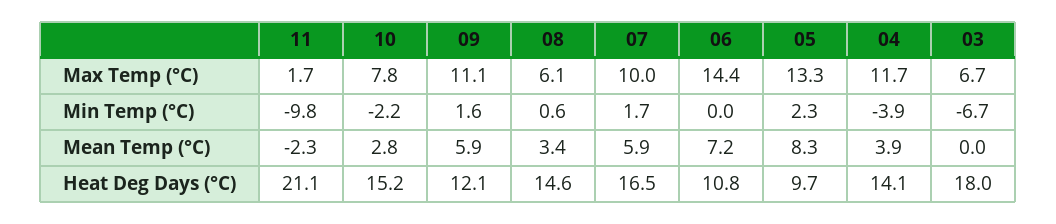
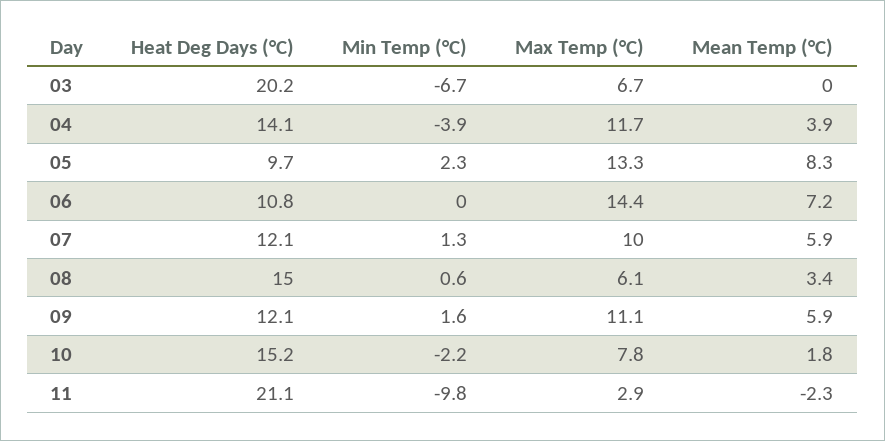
11, Max Temp (°C): 1.7 -> 2.9
07, Min Temp (°C): 1.7 -> 1.3
10, Mean Temp (°C): 2.8 -> 1.8
08, Heat Deg Days (°C): 14.6 -> 15
07, Heat Deg Days (°C): 16.5 -> 12.1
03, Heat Deg Days (°C): 18 -> 20.2

